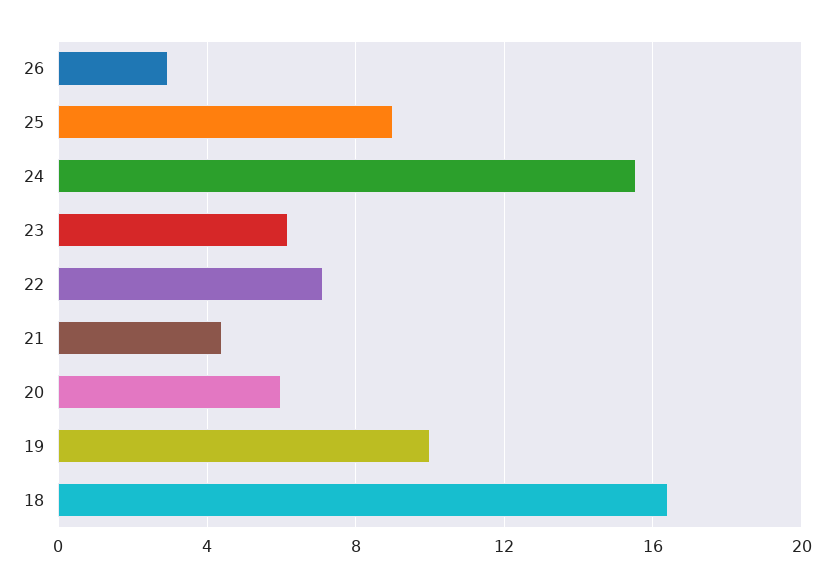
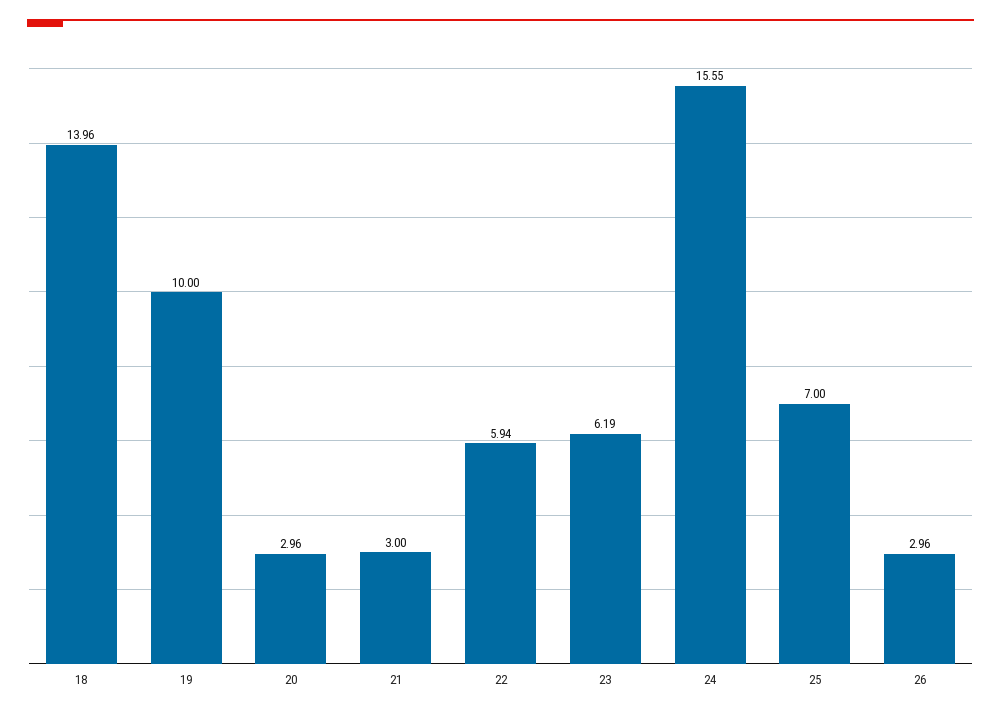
25: 9 -> 7
22: 7 -> 5.94
21: 4.5 -> 3
20: 6 -> 2.96
18: 16.5 -> 13.96

